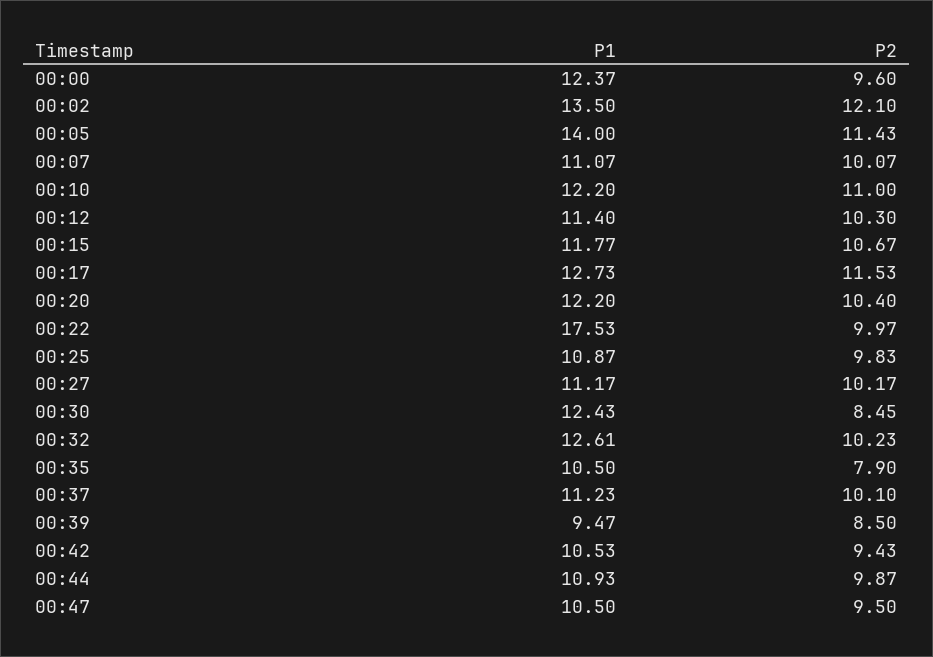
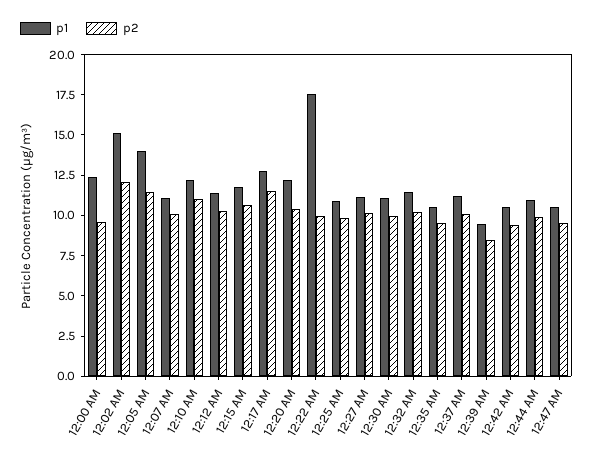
P1, 00:02: 13.5 -> 15
P1, 00:30: 12.43 -> 11
P2, 00:30: 8.45 -> 10
P1, 00:32: 12.61 -> 11.5
P2, 00:35: 7.9 -> 9.5

